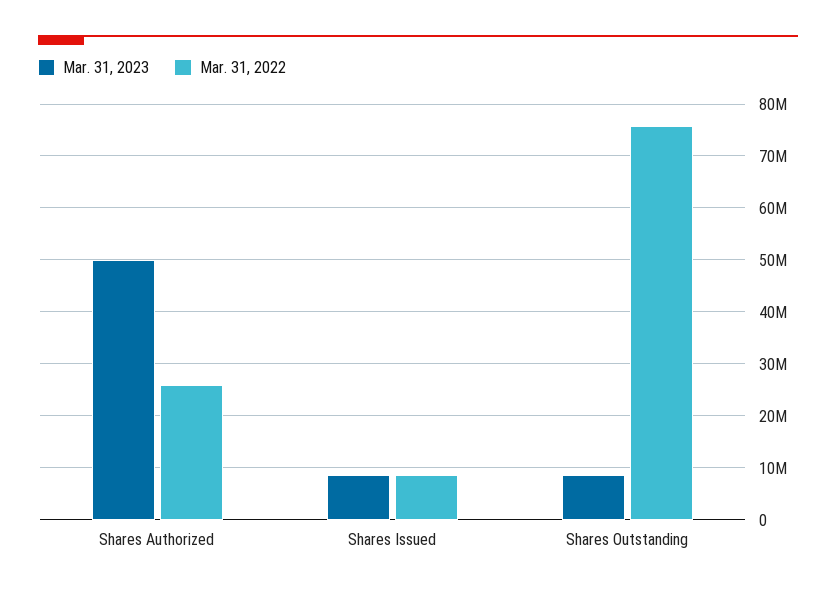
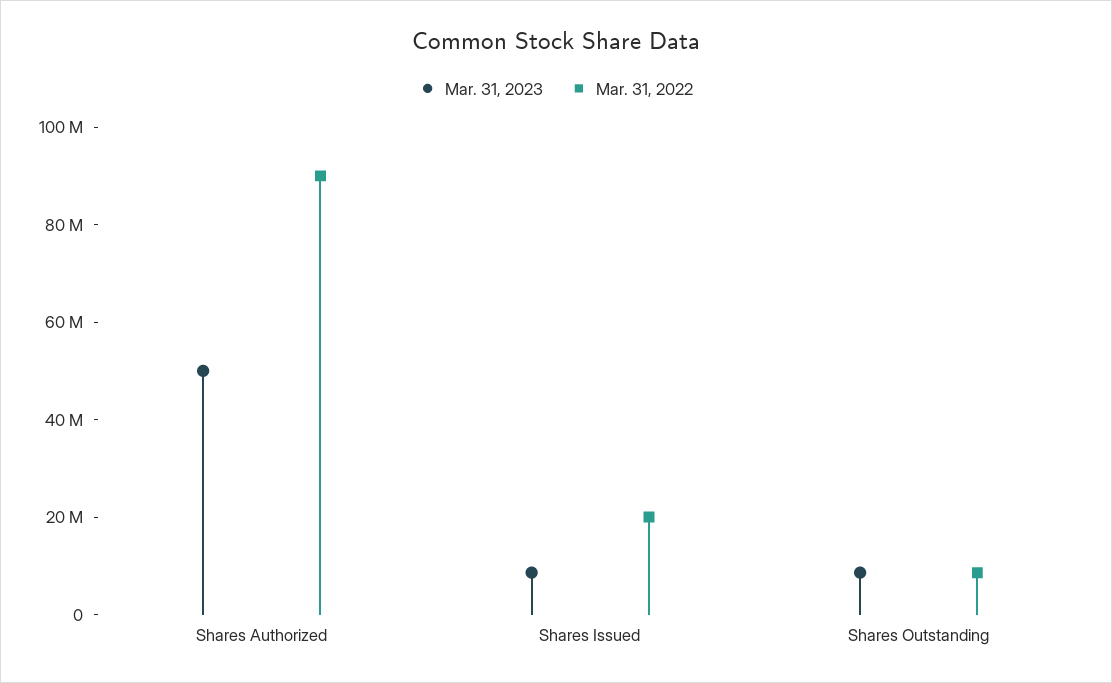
Mar. 31, 2022, Shares Authorized: 26000000 -> 90000000
Mar. 31, 2022, Shares Issued: 8000000 -> 20000000
Mar. 31, 2022, Shares Outstanding: 76000000 -> 10000000

